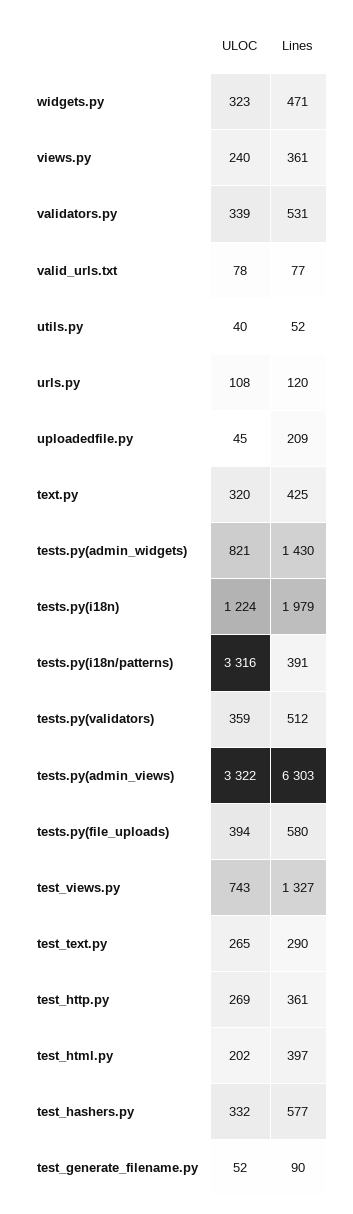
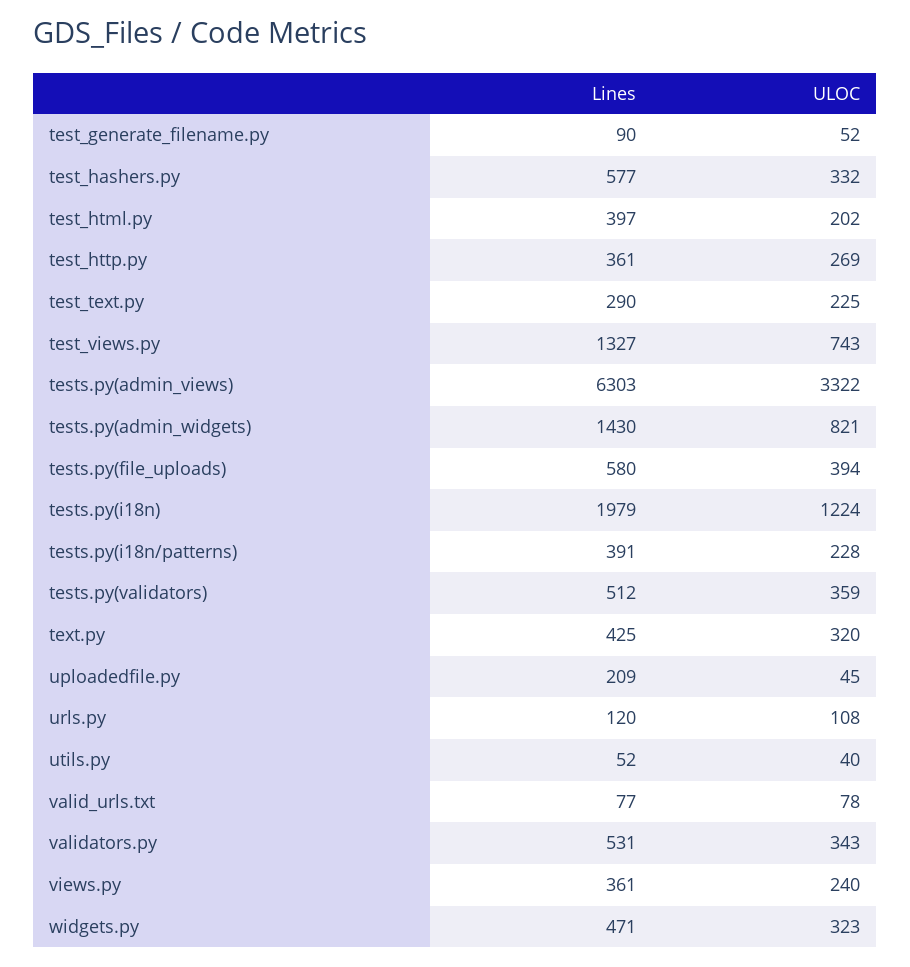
ULOC, validators.py: 339 -> 343
ULOC, tests.py(i18n/patterns): 3316 -> 228
ULOC, test_text.py: 265 -> 225

